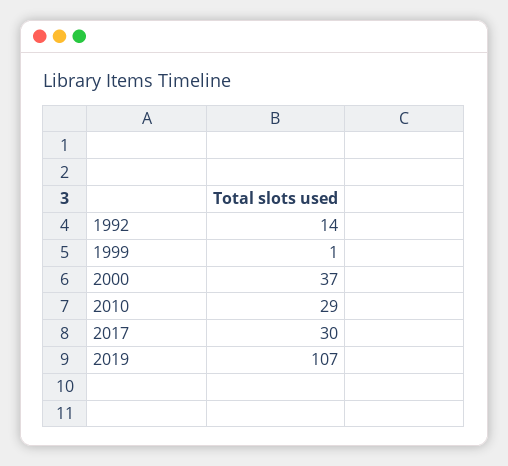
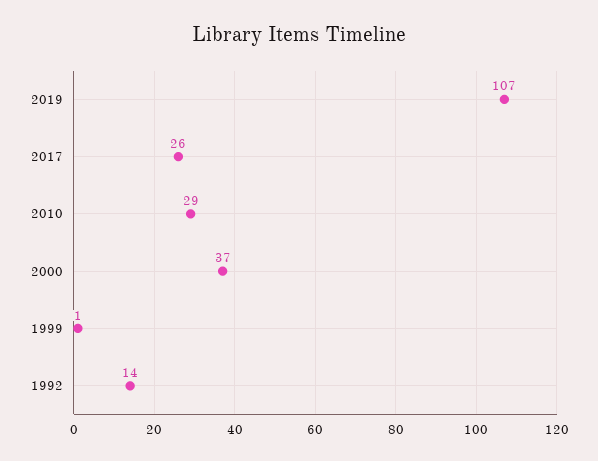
2017: 30 -> 26

